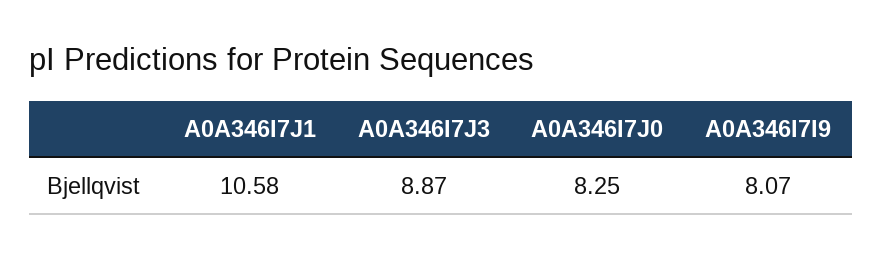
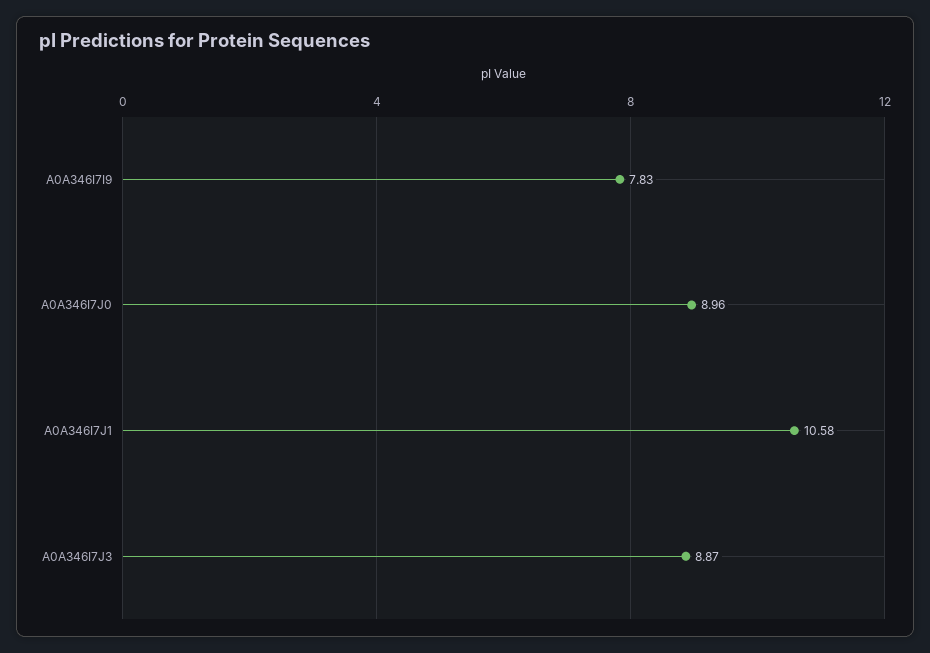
A0A346I7J0: 8.25 -> 8.96
A0A346I7I9: 8.07 -> 7.83

